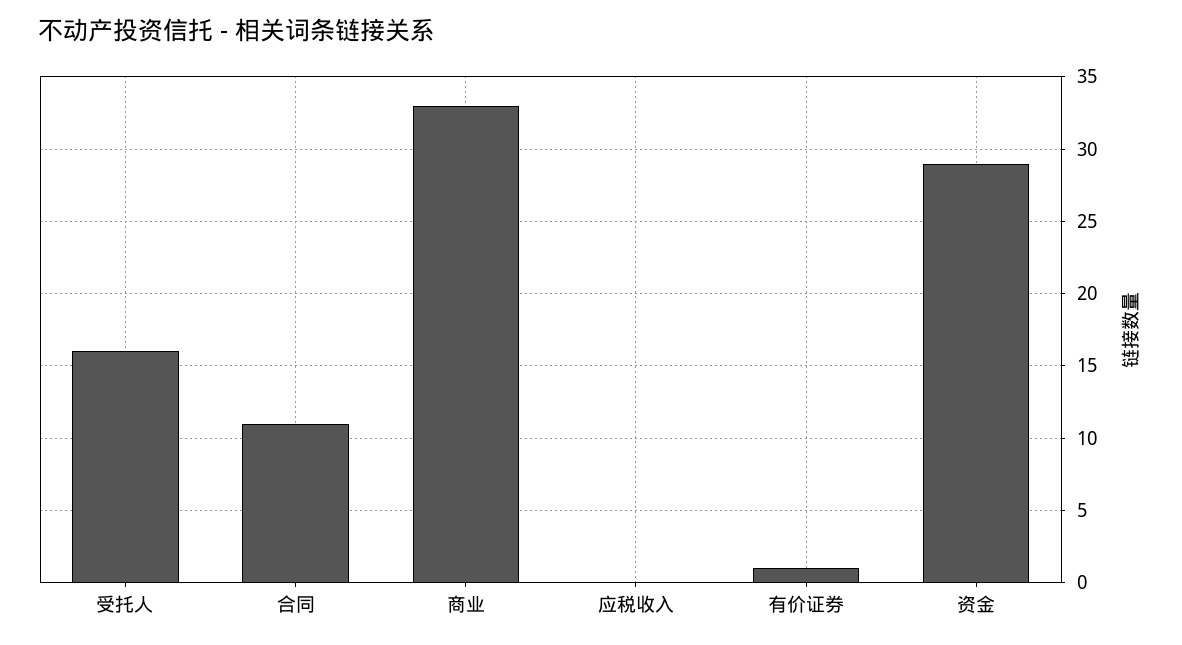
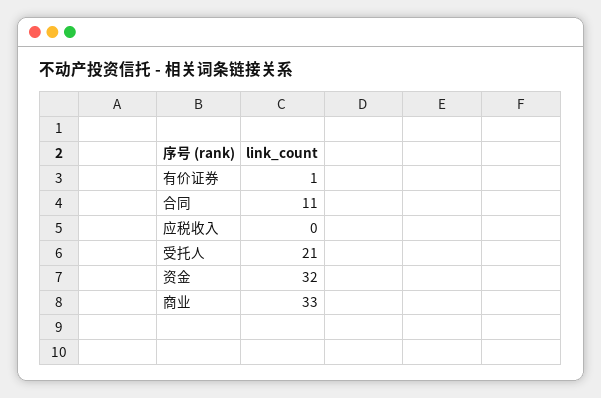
受托人: 16 -> 21
资金: 29 -> 32

